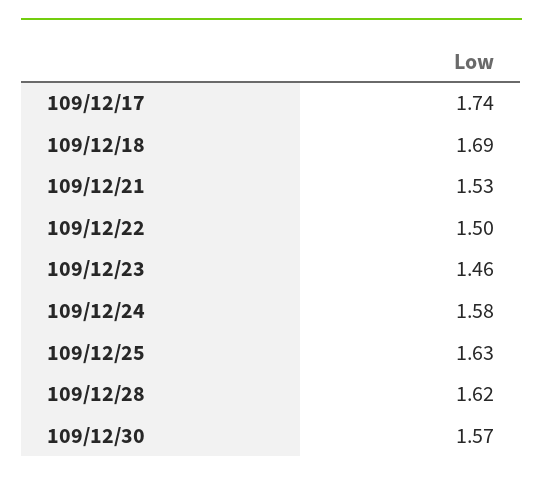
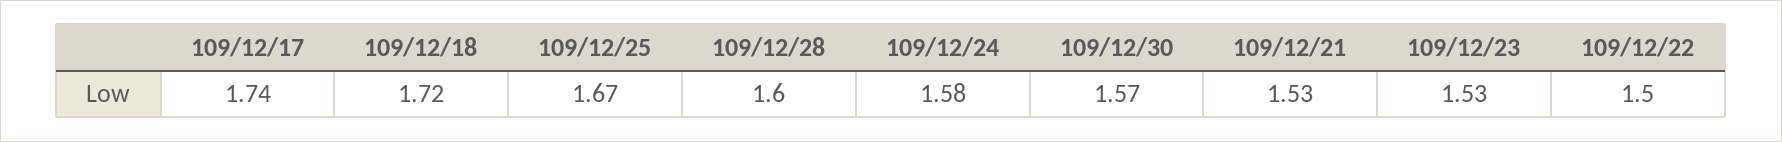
109/12/18: 1.69 -> 1.72
109/12/23: 1.46 -> 1.53
109/12/25: 1.63 -> 1.67
109/12/28: 1.62 -> 1.6

